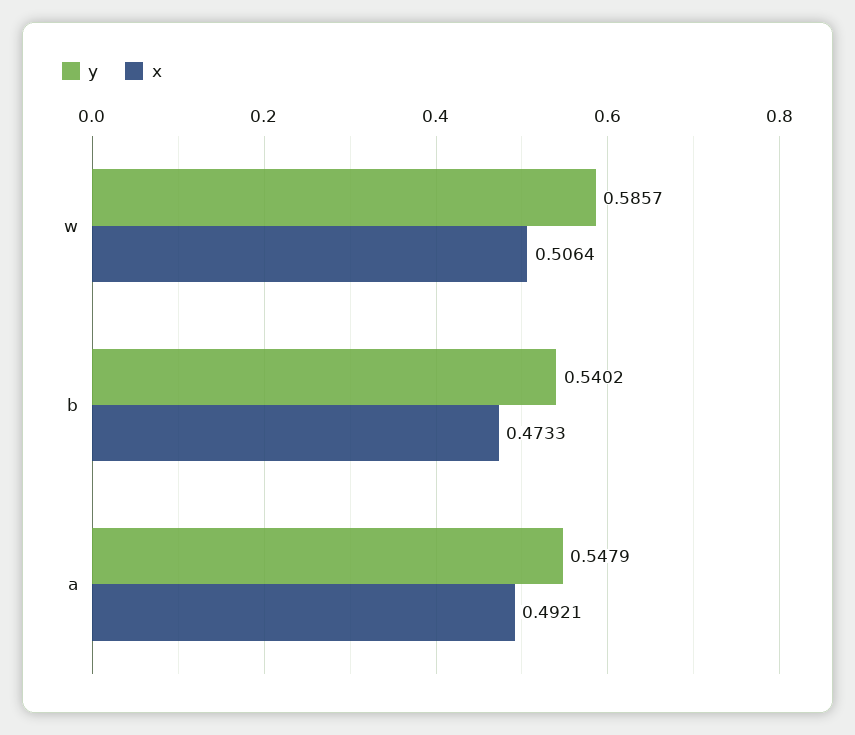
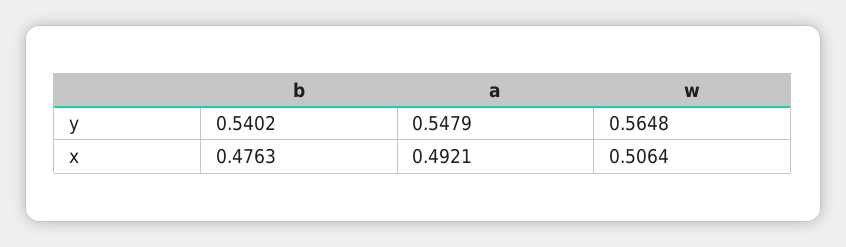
y, w: 0.5857 -> 0.5648
x, b: 0.4733 -> 0.4763

